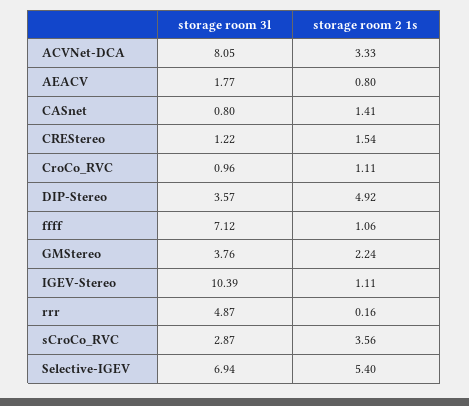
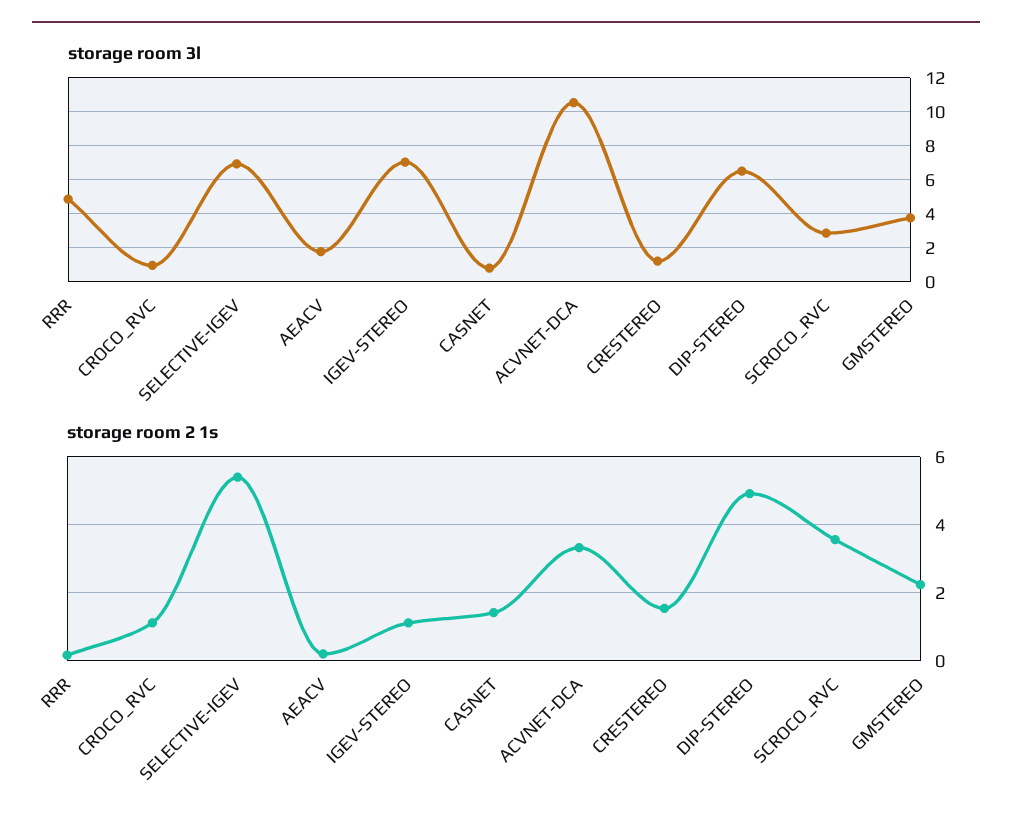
storage room 3l, ACVNet-DCA: 8.05 -> 10.5
storage room 2 1s, AEACV: 0.8 -> 0.2
storage room 3l, DIP-Stereo: 3.57 -> 6.5
storage room 3l, ffff: 7.12 -> none
storage room 2 1s, ffff: 1.06 -> none
storage room 3l, IGEV-Stereo: 10.39 -> 7

